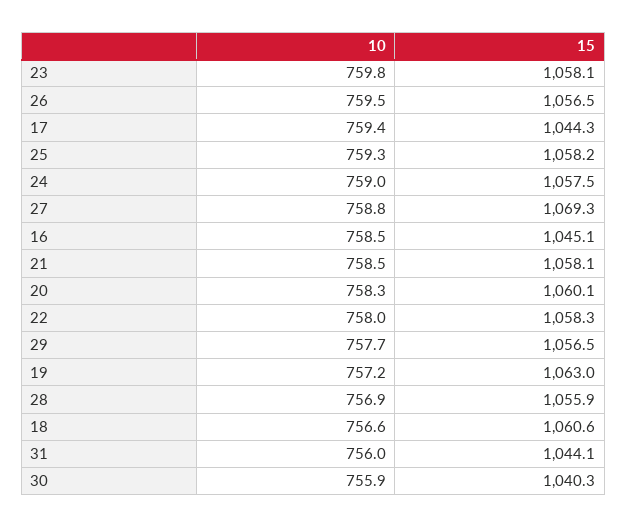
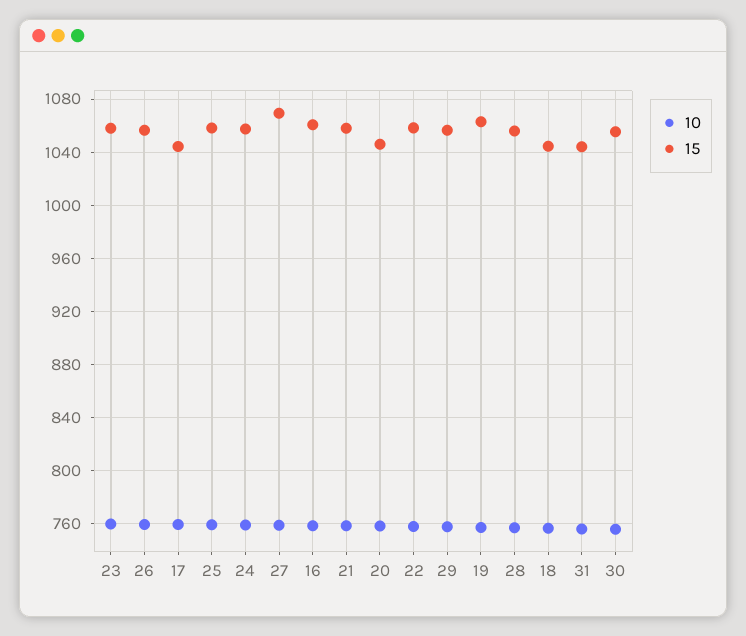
15, 16: 1045.1 -> 1060
15, 20: 1060.1 -> 1045
15, 18: 1060.6 -> 1045
15, 30: 1040.3 -> 1055

